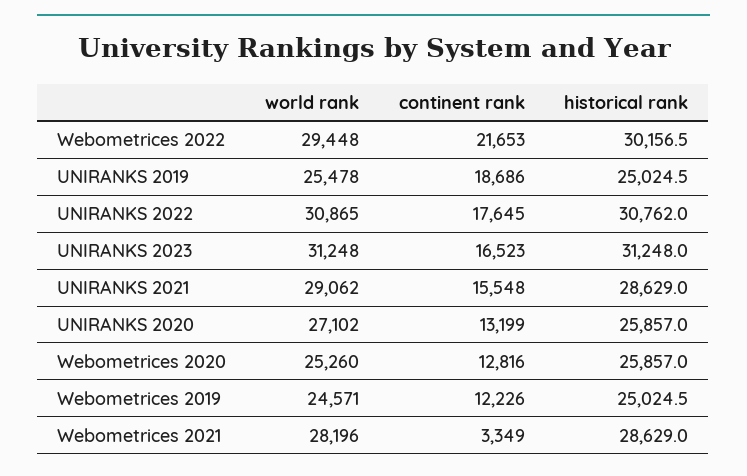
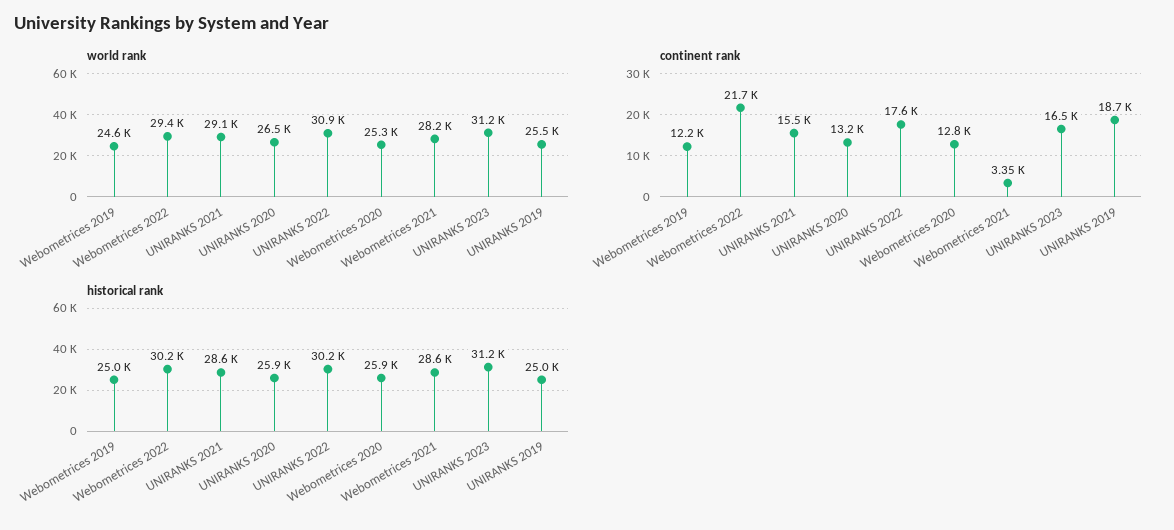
historical rank, UNIRANKS 2022: 30762 -> 30200
world rank, UNIRANKS 2020: 27102 -> 26500

